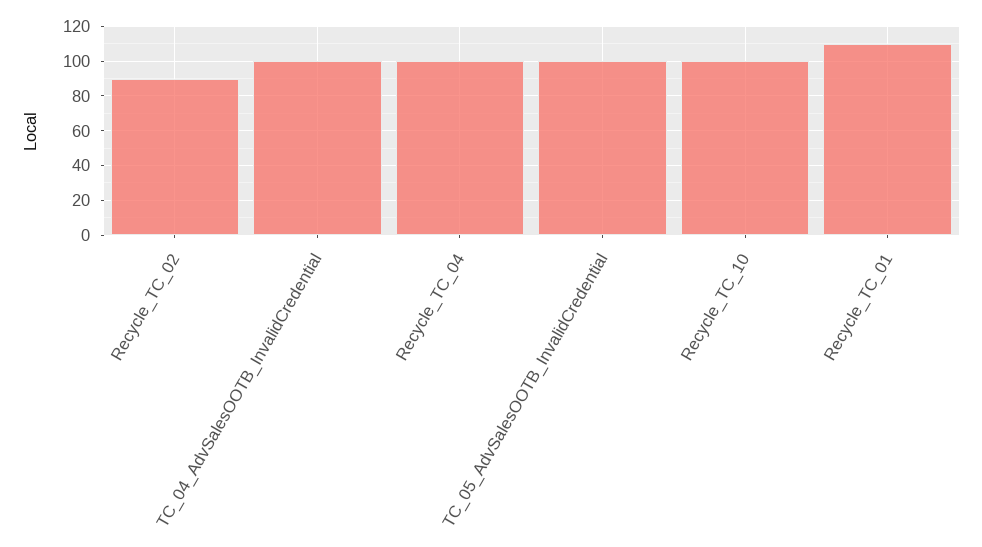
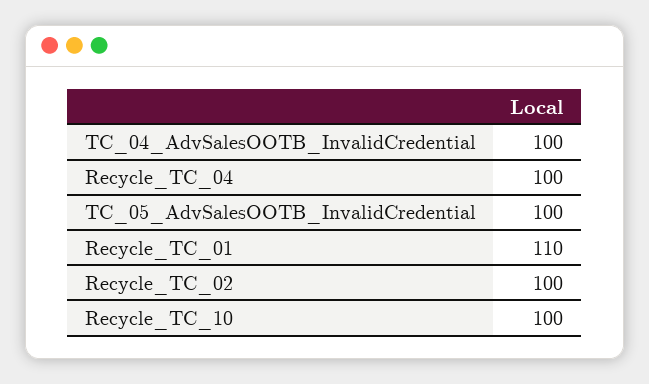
Recycle_TC_02: 90 -> 100

